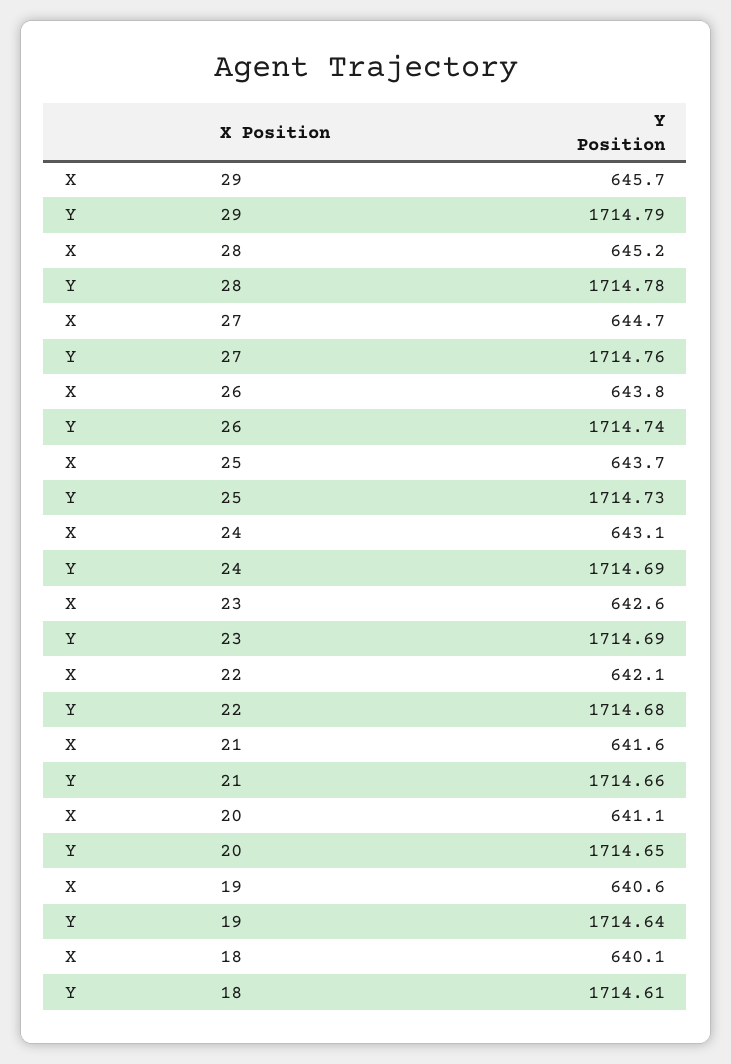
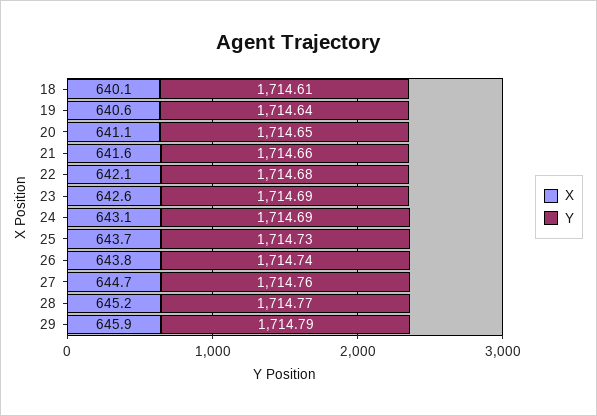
X, 29: 645.7 -> 645.9
Y, 28: 1714.78 -> 1714.77

